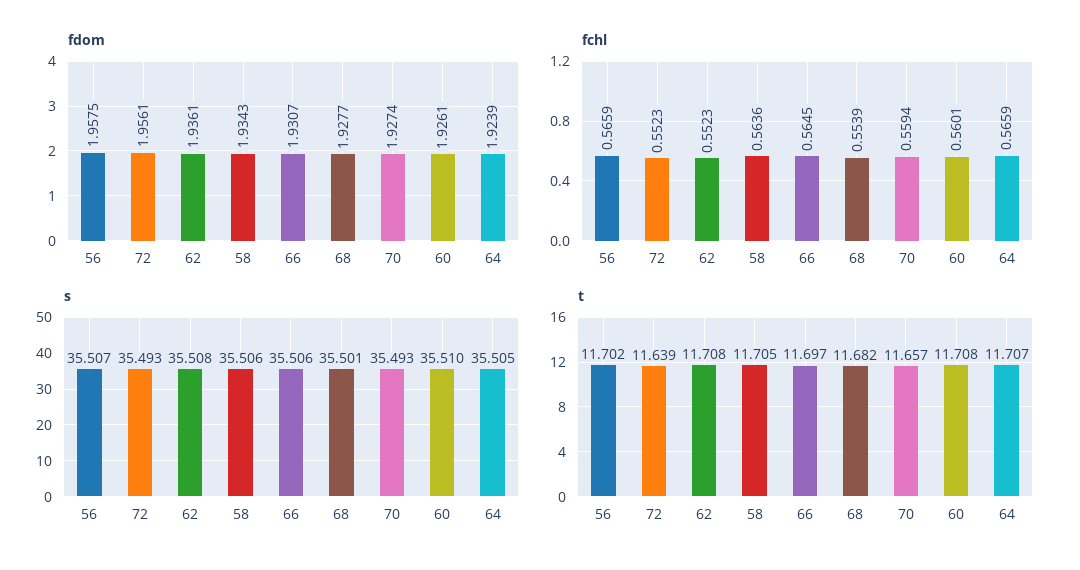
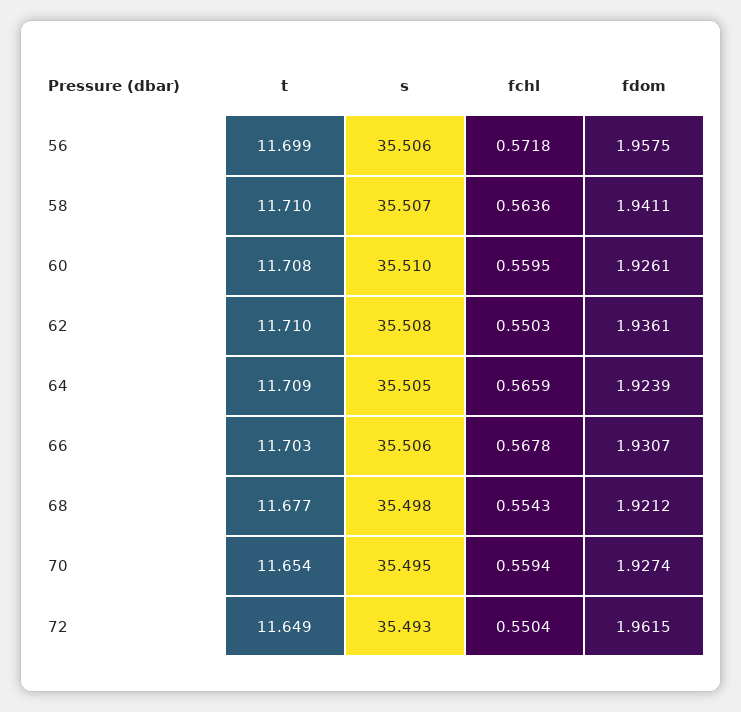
fdom, 72: 1.9561 -> 1.9615
fdom, 58: 1.9343 -> 1.9411
fdom, 68: 1.9277 -> 1.9212
fchl, 56: 0.5659 -> 0.5718
fchl, 72: 0.5523 -> 0.5504
fchl, 62: 0.5523 -> 0.5503
fchl, 66: 0.5645 -> 0.5678
fchl, 68: 0.5539 -> 0.5543
fchl, 60: 0.5601 -> 0.5595
s, 56: 35.507 -> 35.506
s, 58: 35.506 -> 35.507
s, 68: 35.501 -> 35.498
s, 70: 35.493 -> 35.495
t, 56: 11.702 -> 11.699
t, 72: 11.639 -> 11.649
t, 62: 11.708 -> 11.71
t, 58: 11.705 -> 11.71
t, 66: 11.697 -> 11.703
t, 68: 11.682 -> 11.677
t, 70: 11.657 -> 11.654
t, 64: 11.707 -> 11.709

